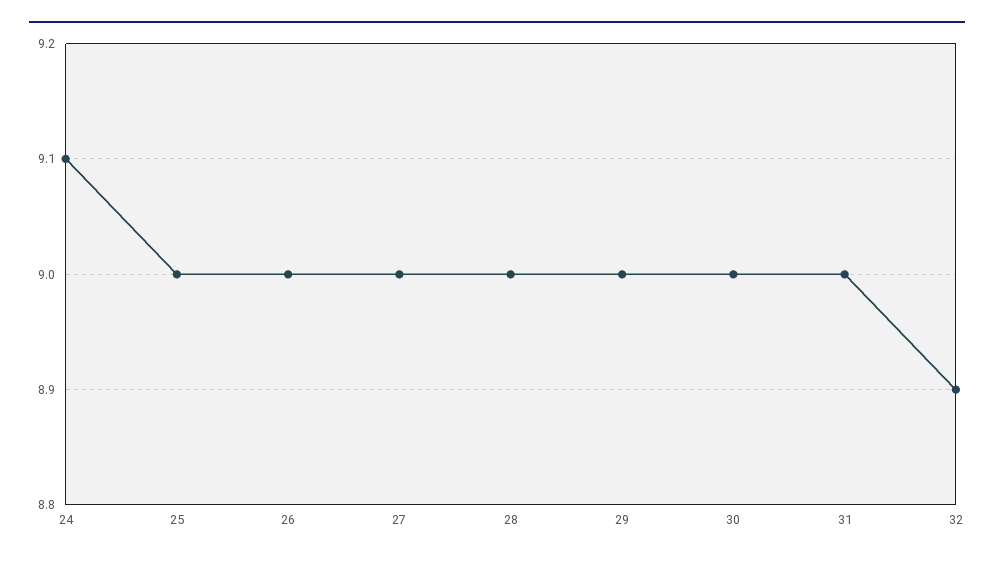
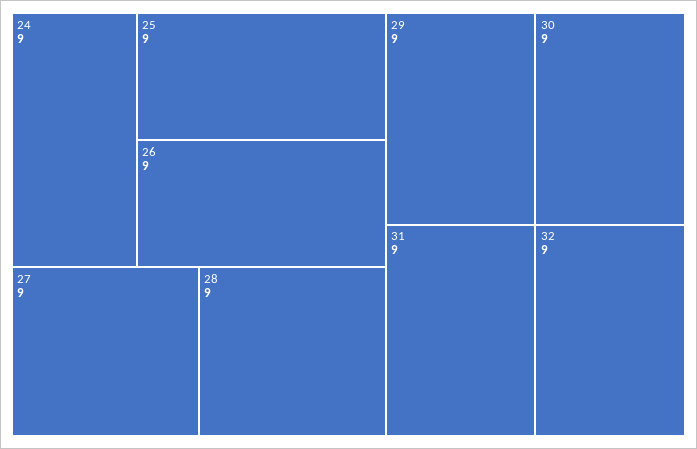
24: 9.1 -> 9
32: 8.9 -> 9

